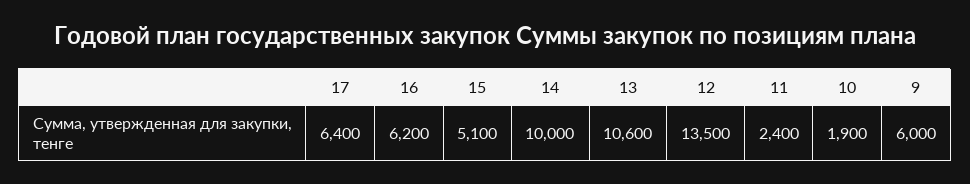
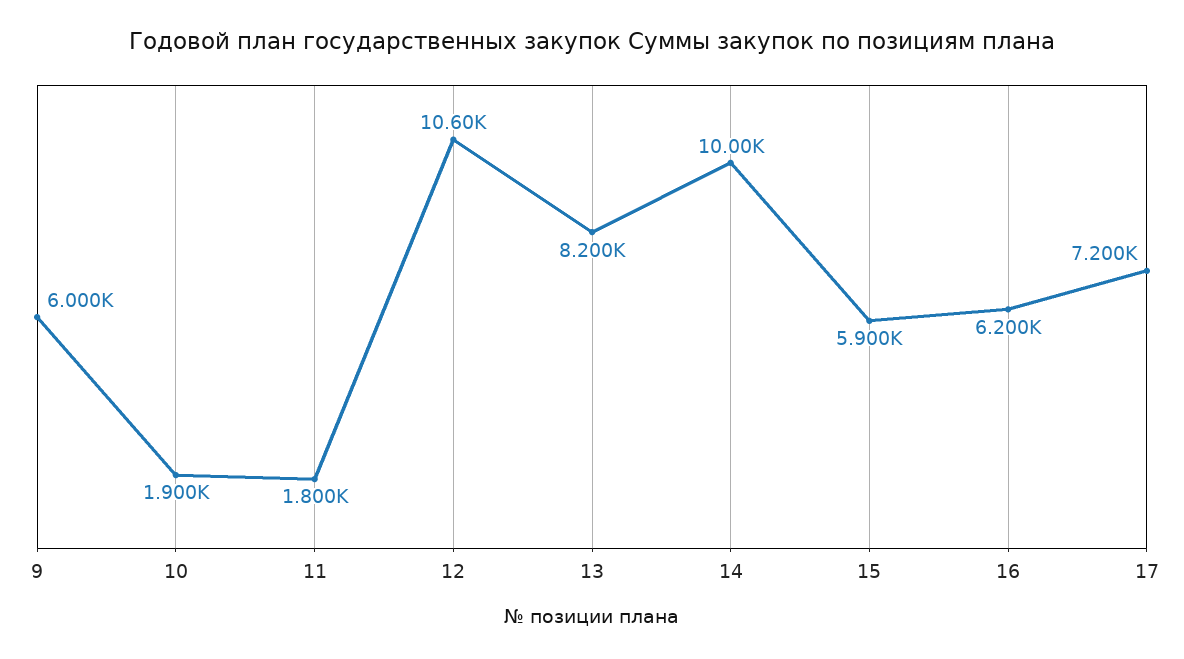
17: 6400 -> 7200
15: 5100 -> 5900
13: 10600 -> 8200
12: 13500 -> 10600
11: 2400 -> 1800

